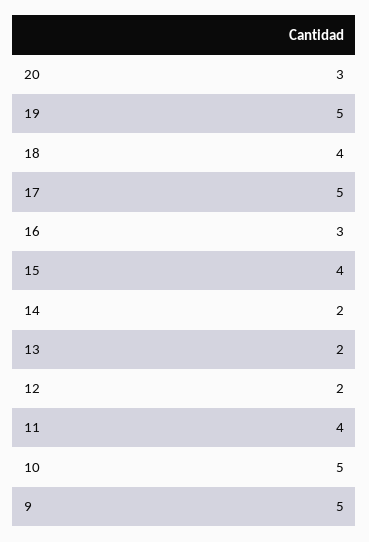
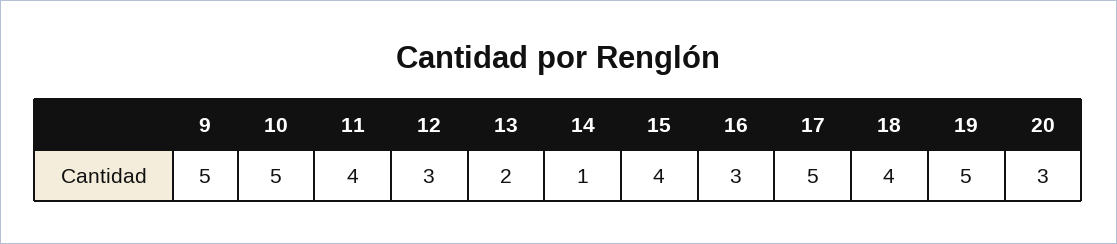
14: 2 -> 1
12: 2 -> 3

